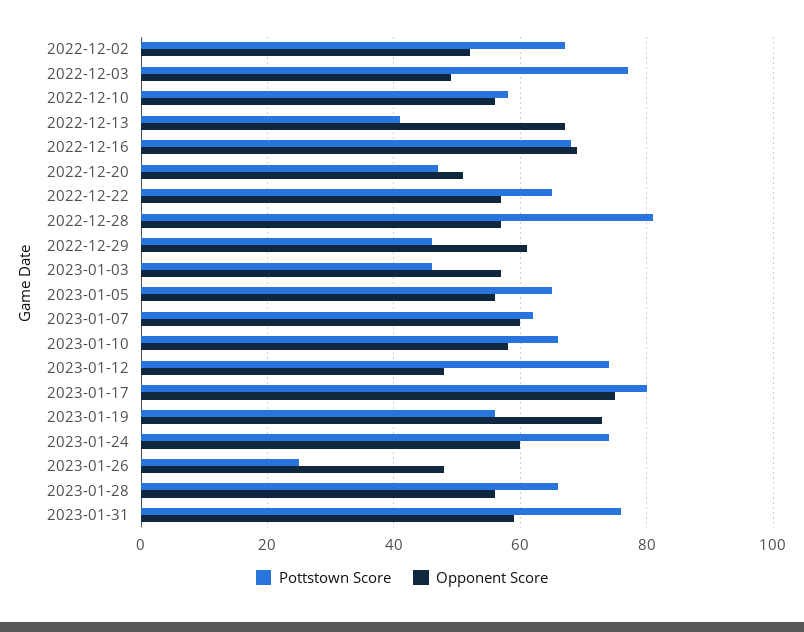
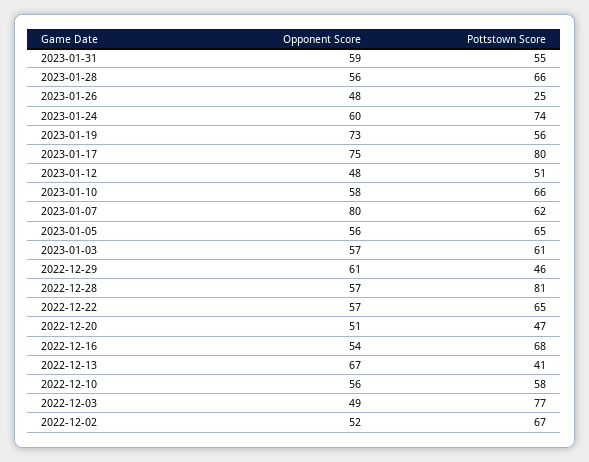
Opponent Score, 2022-12-16: 70 -> 54
Pottstown Score, 2023-01-03: 45 -> 61
Opponent Score, 2023-01-07: 60 -> 80
Pottstown Score, 2023-01-12: 75 -> 51
Pottstown Score, 2023-01-31: 75 -> 55

